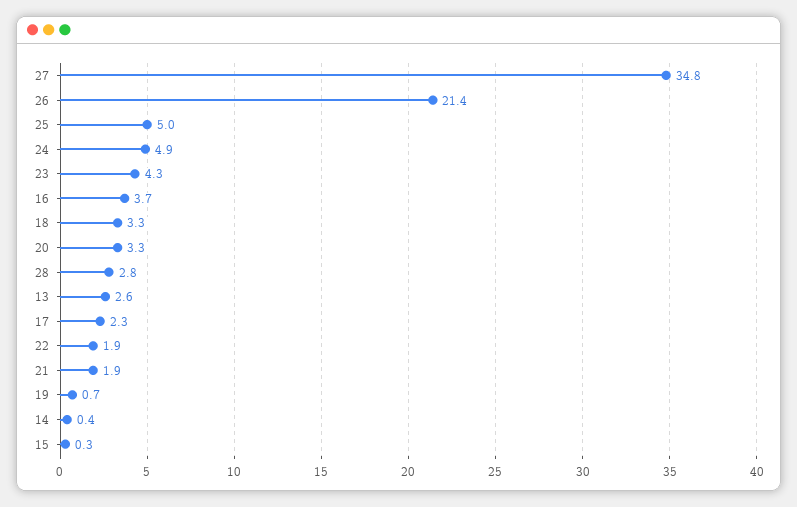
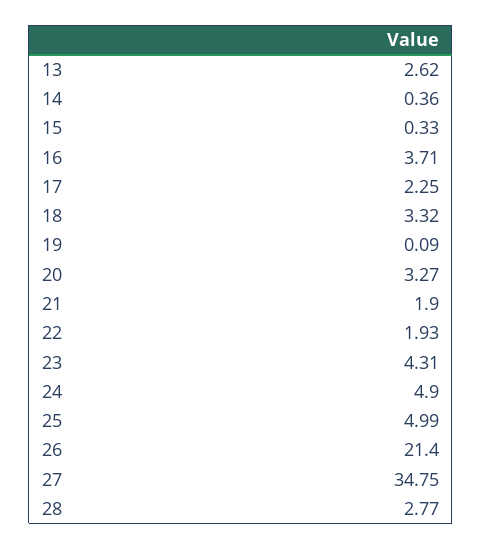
19: 0.7 -> 0.09

